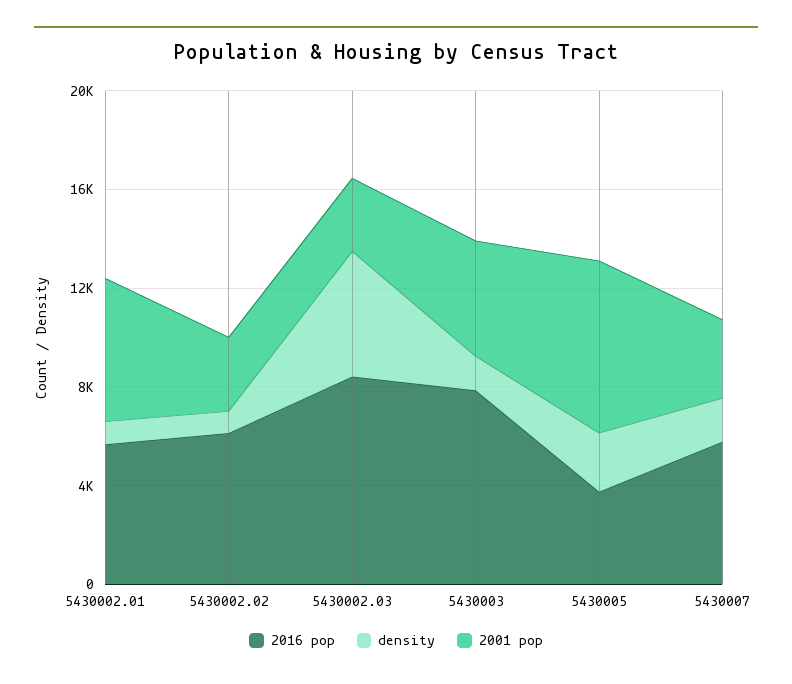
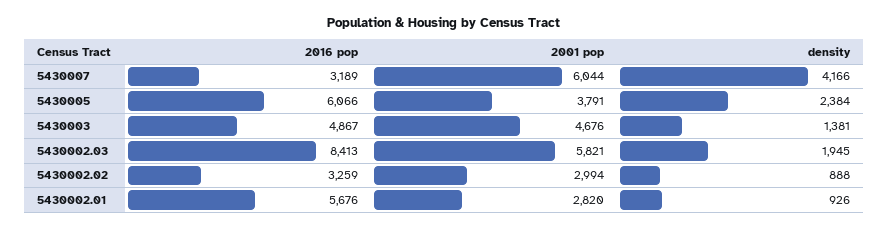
2001 pop, 5430002.01: 6000 -> 2820
2016 pop, 5430002.02: 6000 -> 3259
density, 5430002.03: 5000 -> 1945
2001 pop, 5430002.03: 3000 -> 5821
2016 pop, 5430003: 8000 -> 4867
2016 pop, 5430005: 4000 -> 6066
2001 pop, 5430005: 7000 -> 3791
2016 pop, 5430007: 6000 -> 3189
density, 5430007: 2000 -> 4166
2001 pop, 5430007: 3000 -> 6044

